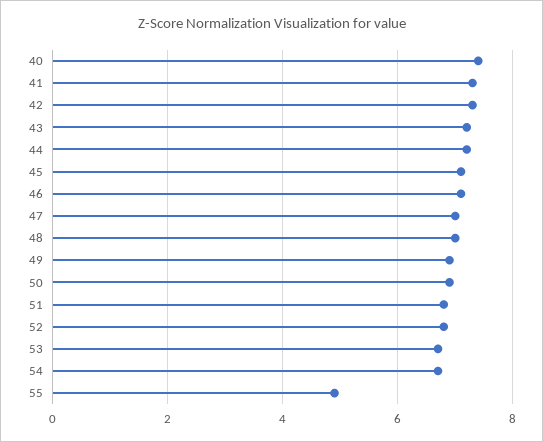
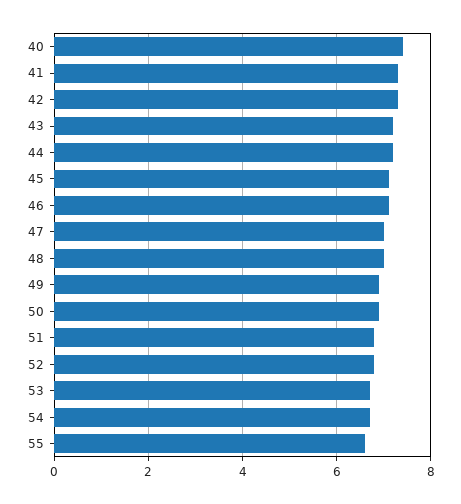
55: 5 -> 6.5

